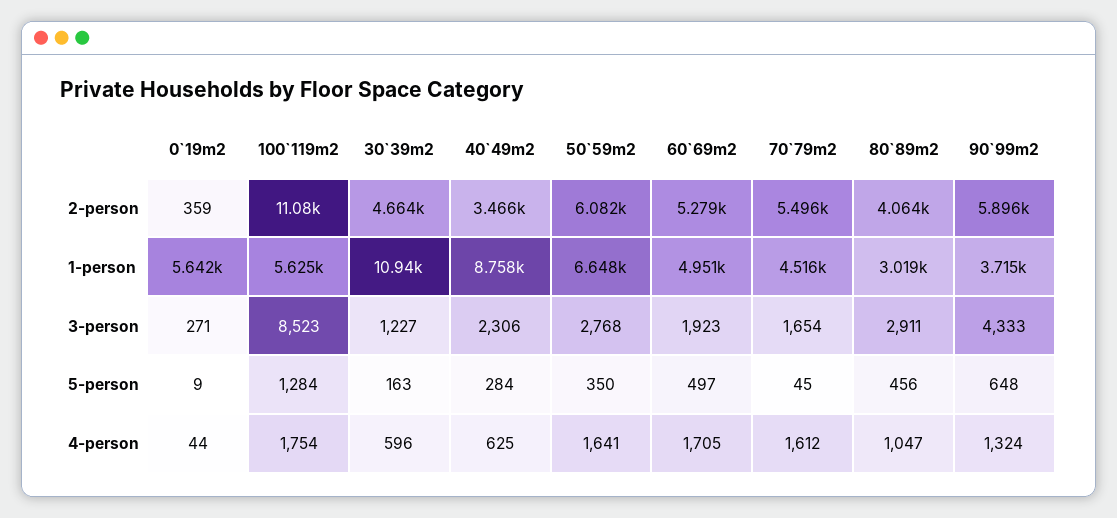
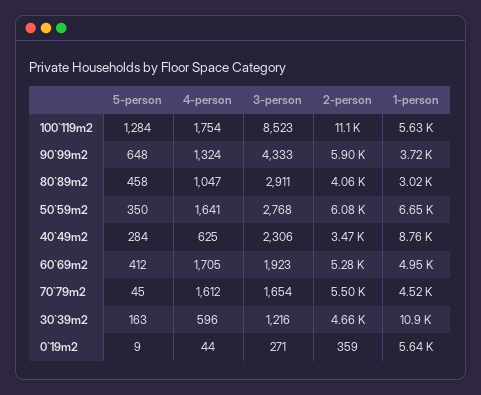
30`39m2, 3-person: 1227 -> 1216
60`69m2, 5-person: 497 -> 412
80`89m2, 5-person: 456 -> 458

